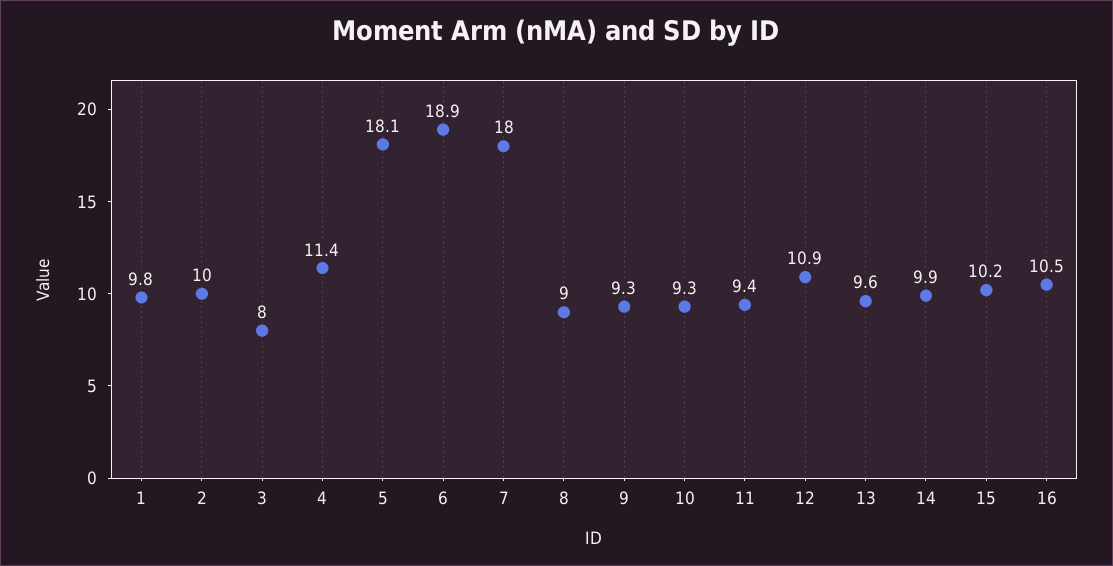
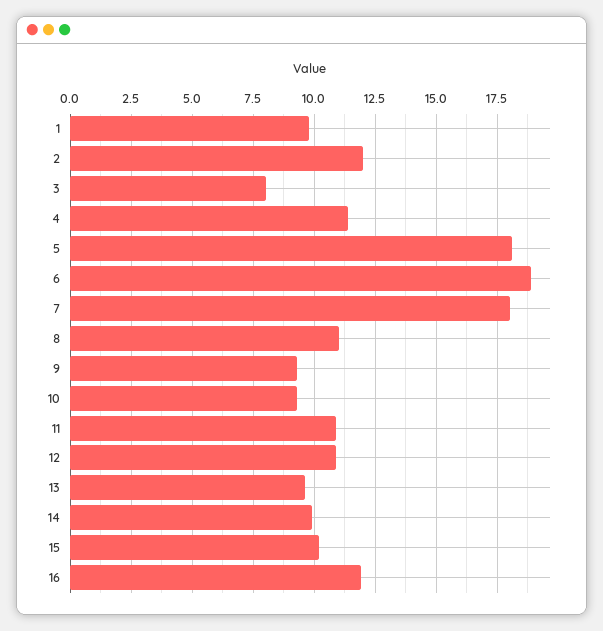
2: 10 -> 12
8: 9 -> 11
11: 9.4 -> 11
16: 10.5 -> 12

